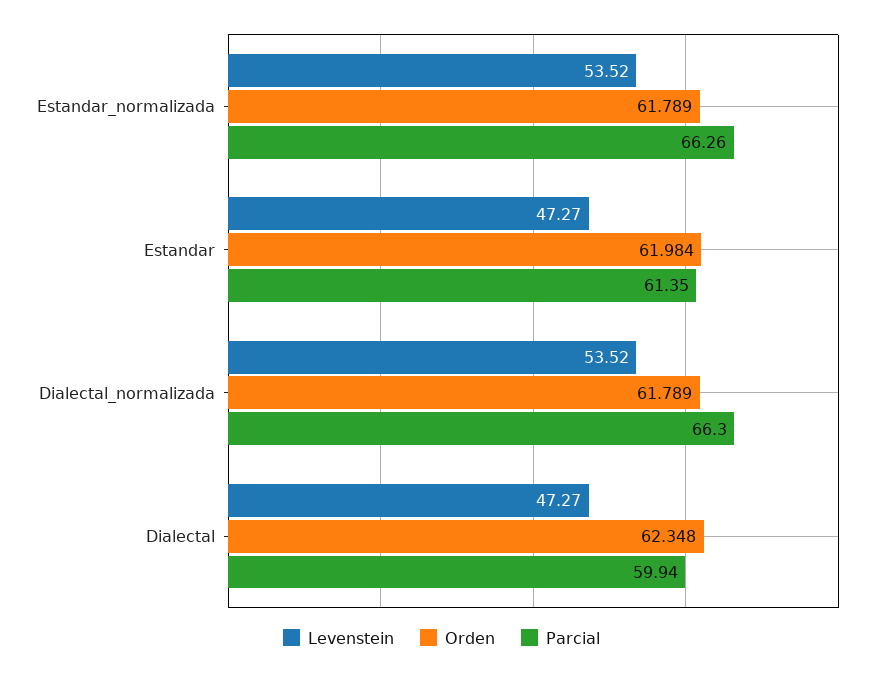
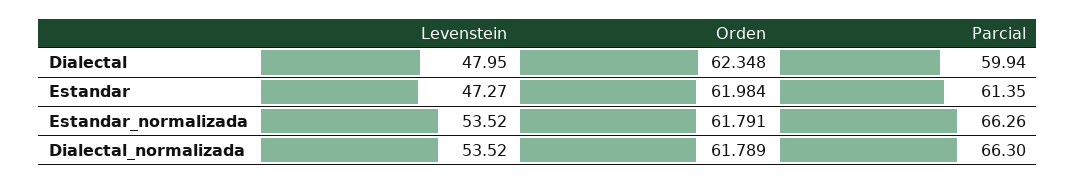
Orden, Estandar_normalizada: 61.789 -> 61.791
Levenstein, Dialectal: 47.27 -> 47.95

